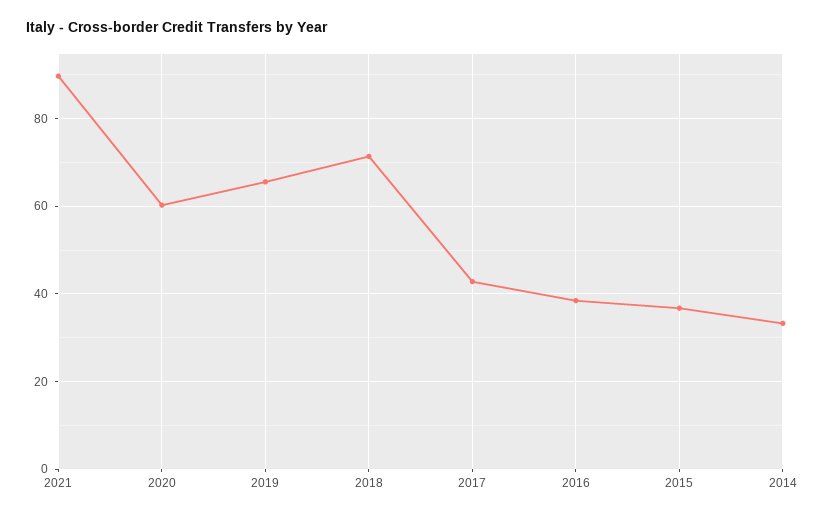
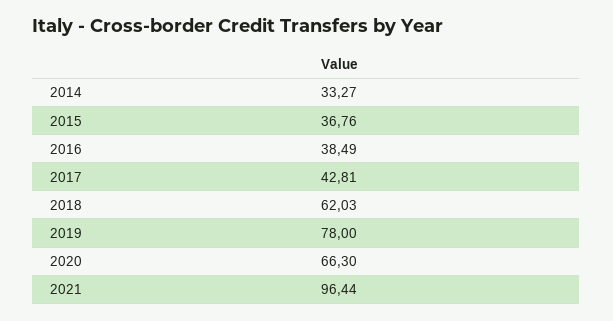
2021: 90 -> 96.44
2020: 60 -> 66.3
2019: 66 -> 78
2018: 72 -> 62.03

